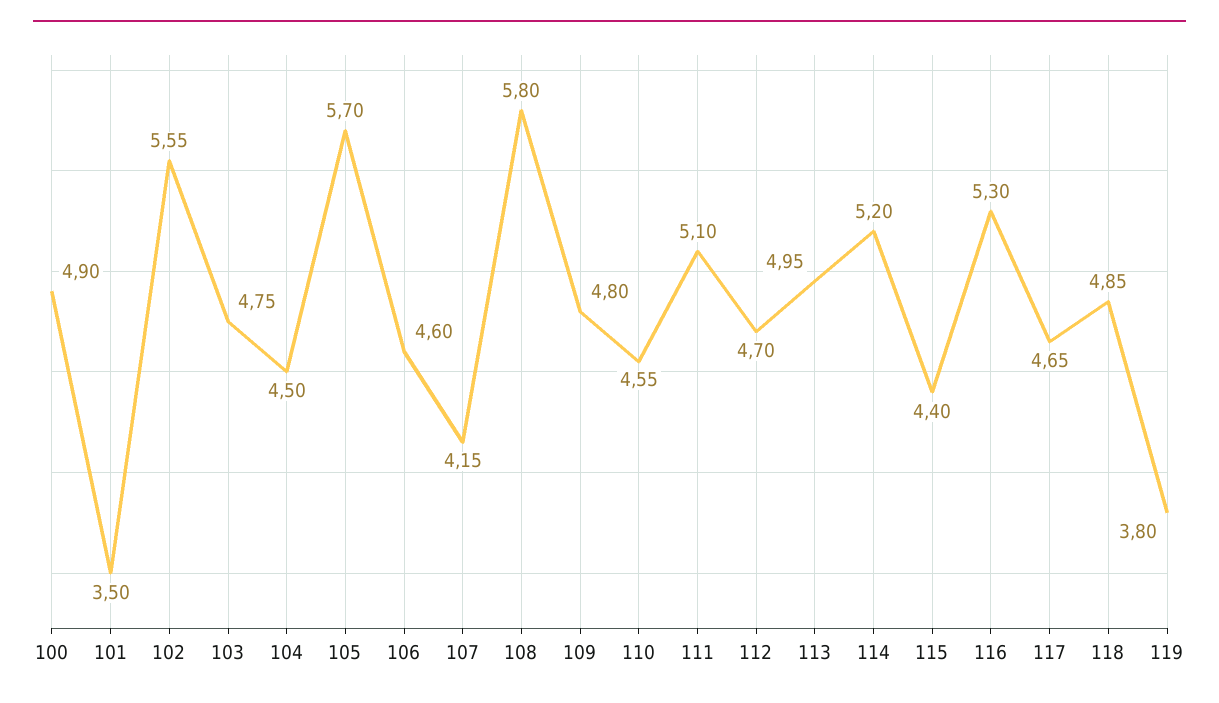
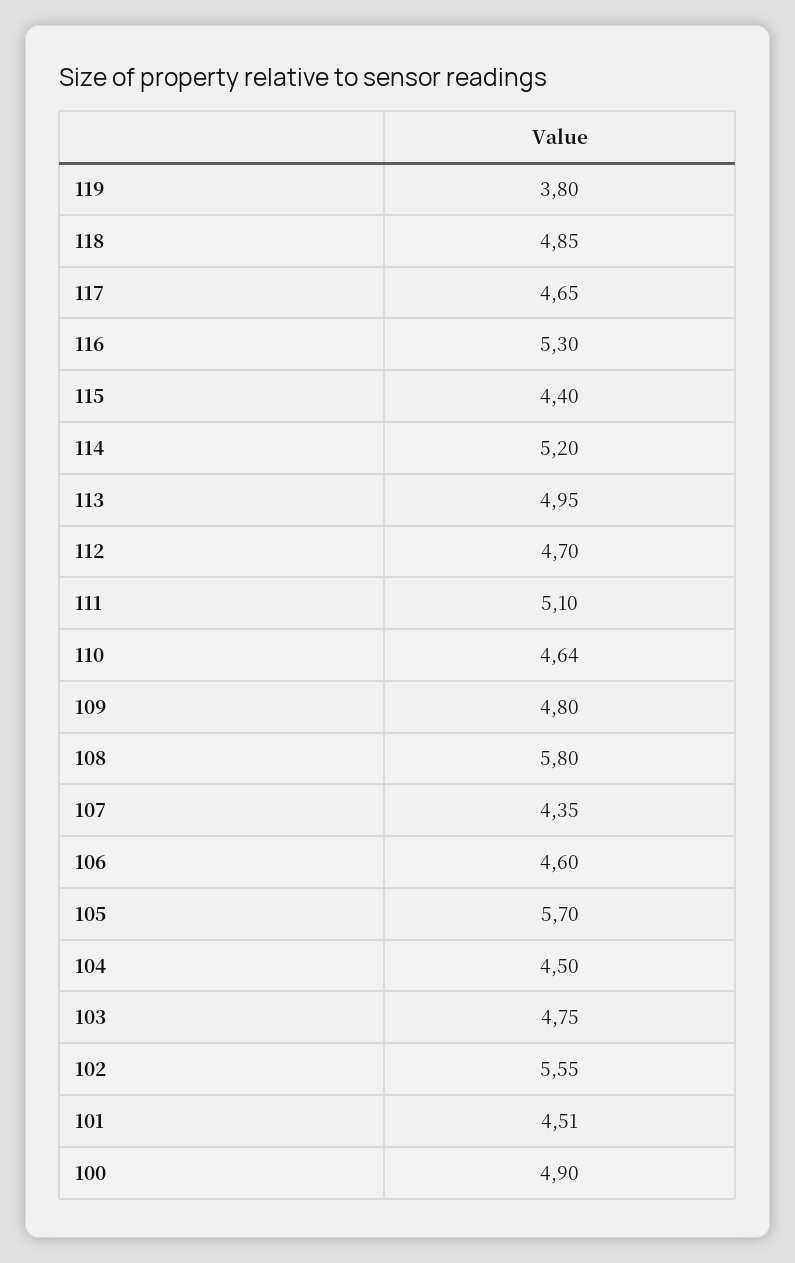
101: 3.5 -> 4.51
107: 4.15 -> 4.35
110: 4.55 -> 4.64

